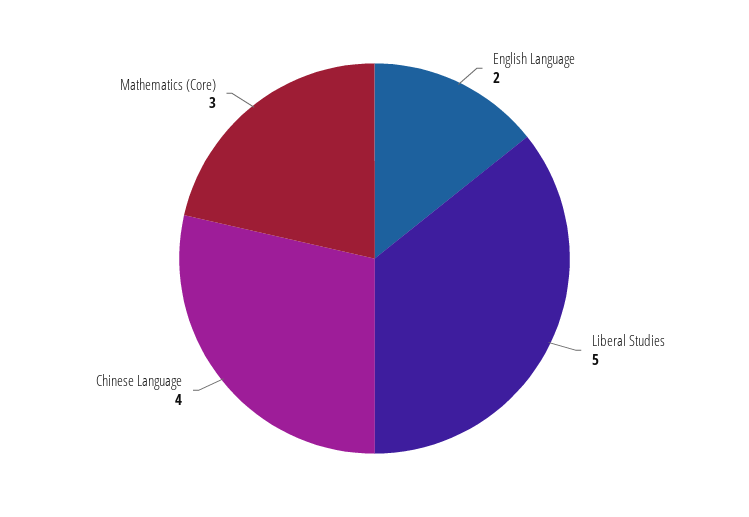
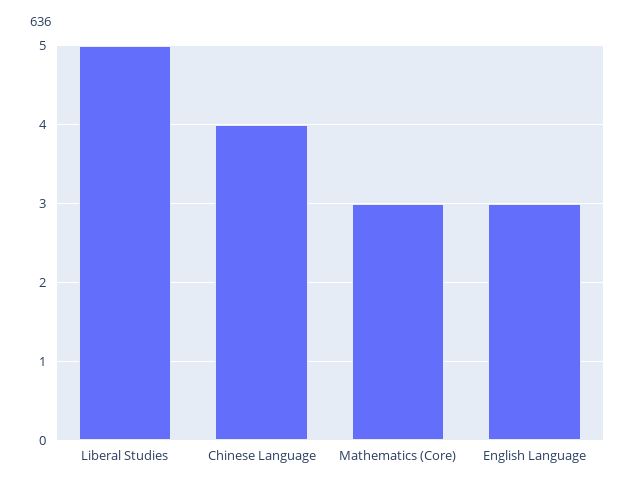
English Language: 2 -> 3

